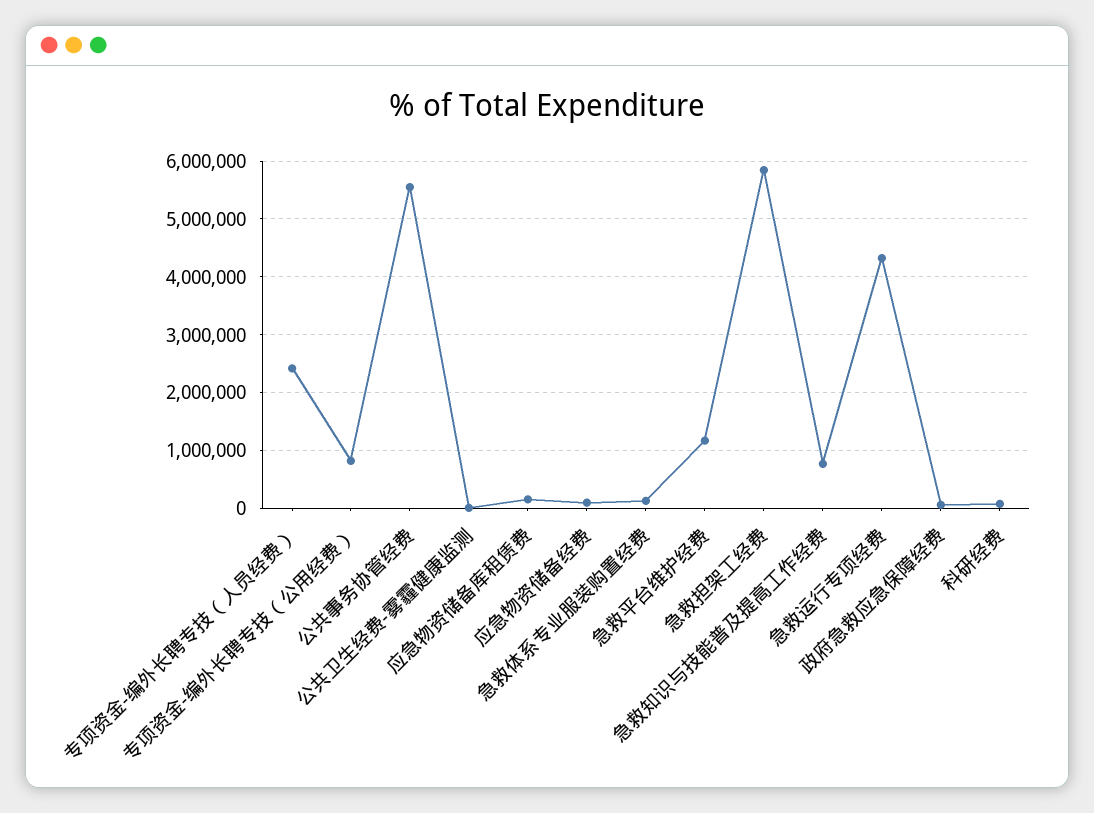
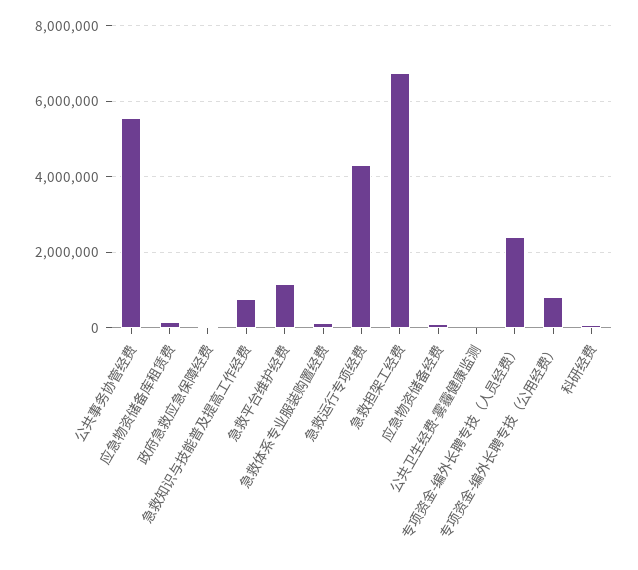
急救担架工经费: 5800000 -> 6800000

